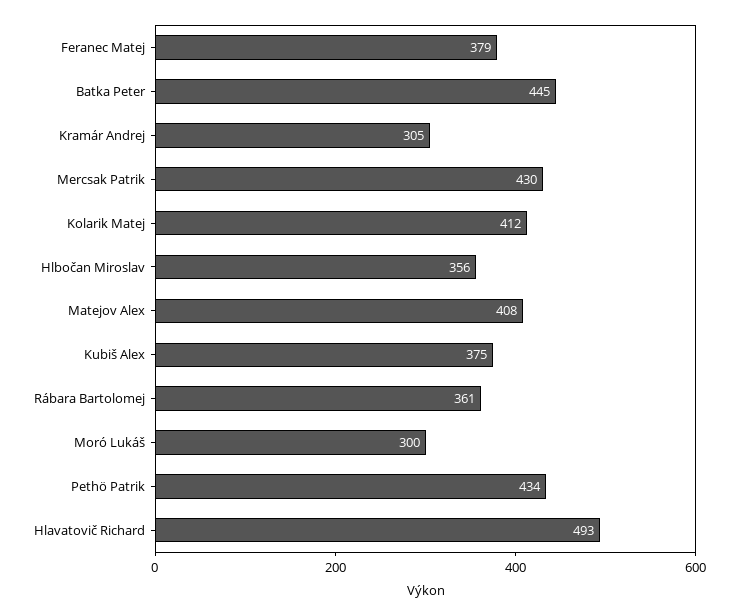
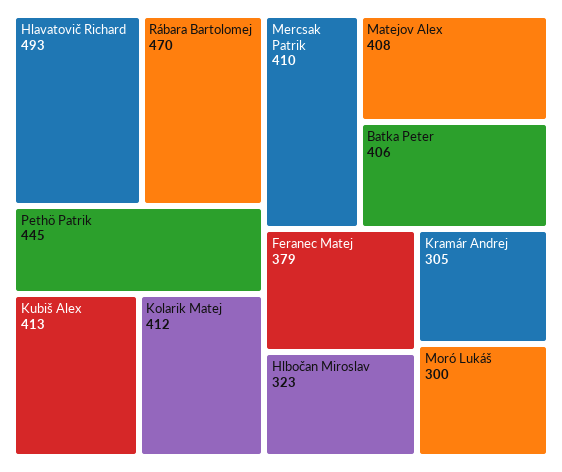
Batka Peter: 445 -> 406
Mercsak Patrik: 430 -> 410
Hlbočan Miroslav: 356 -> 323
Kubiš Alex: 375 -> 413
Rábara Bartolomej: 361 -> 470
Pethö Patrik: 434 -> 445

